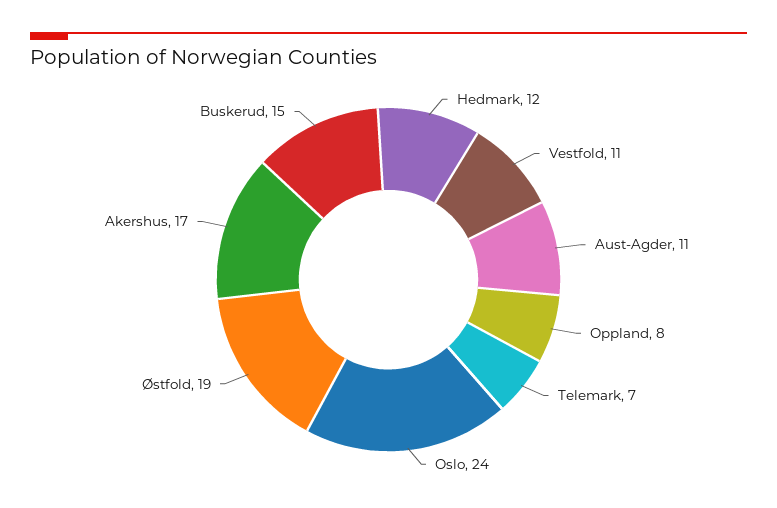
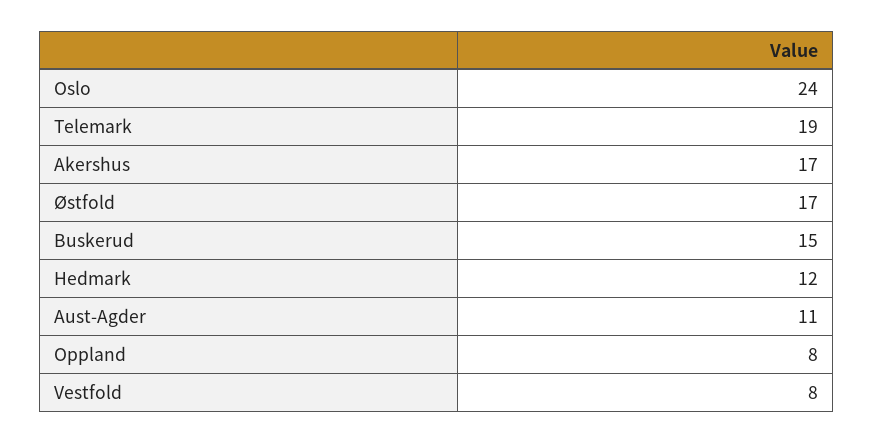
Vestfold: 11 -> 8
Telemark: 7 -> 19
Østfold: 19 -> 17

